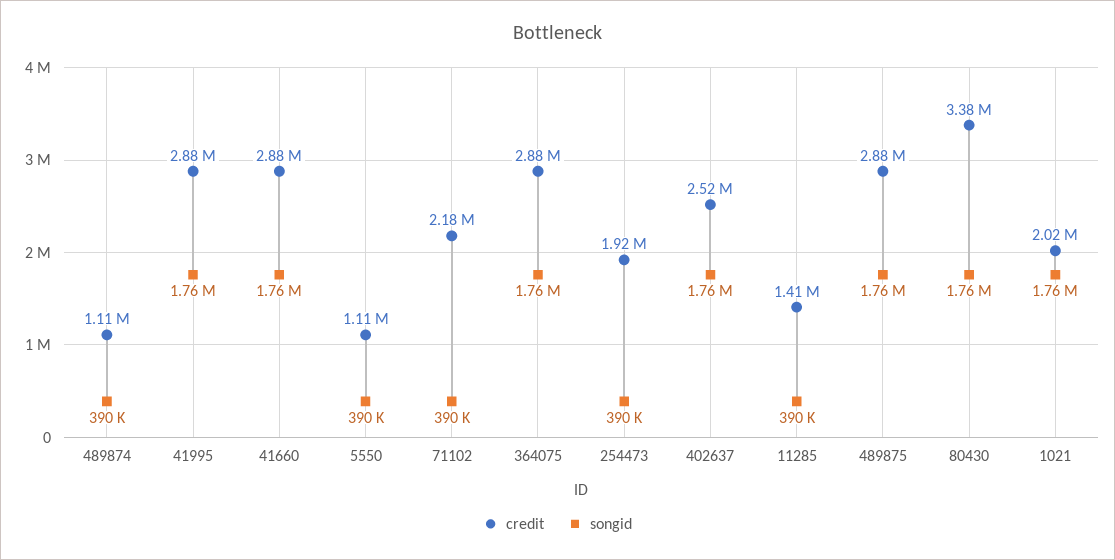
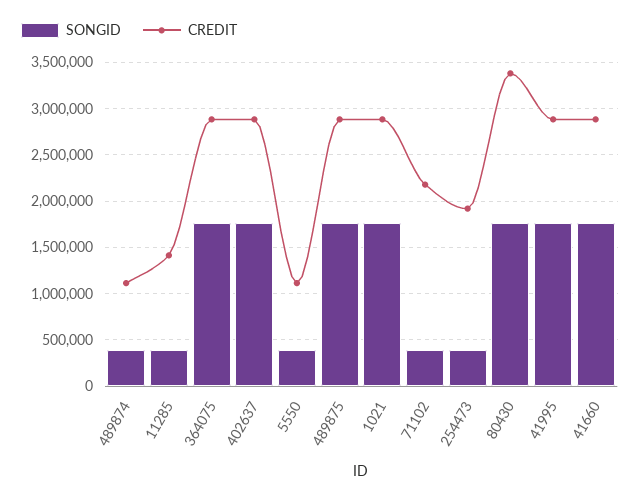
credit, 402637: 2520000 -> 2900000
credit, 1021: 2020000 -> 2900000

